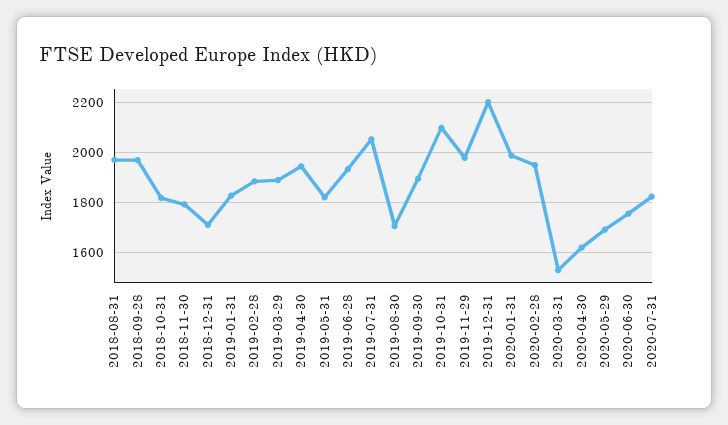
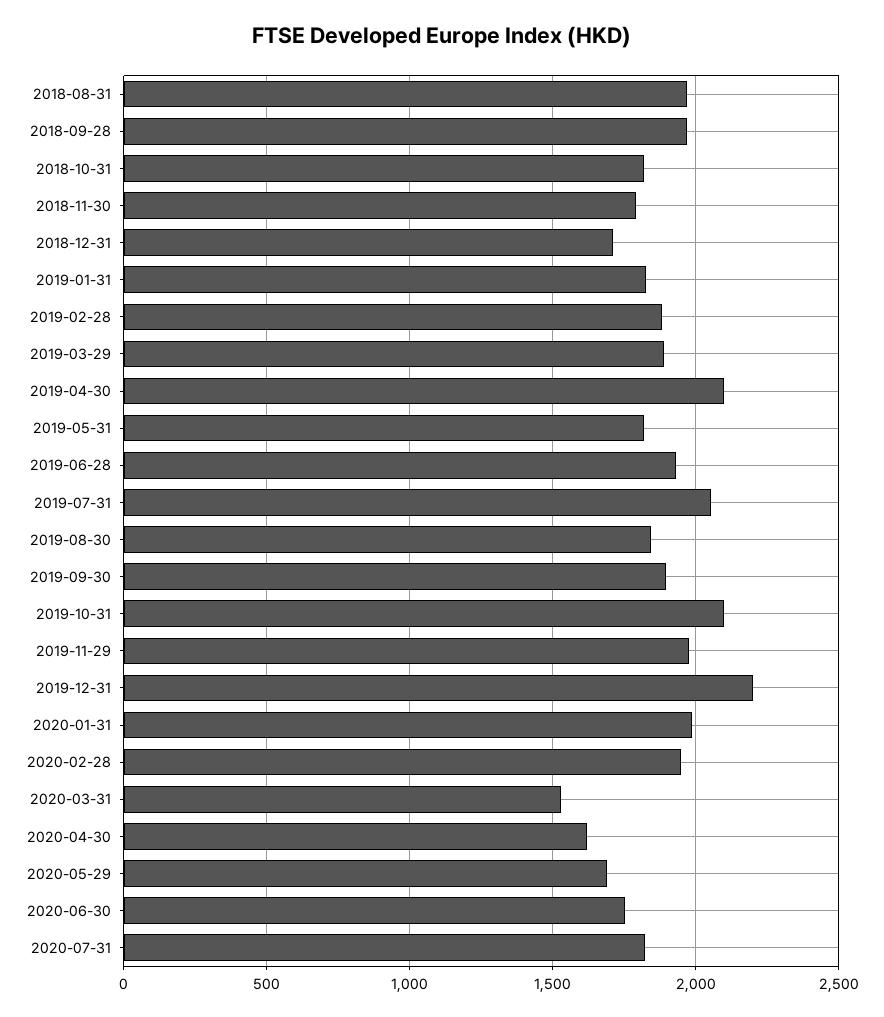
2019-04-30: 1950 -> 2100
2019-08-30: 1700 -> 1850

